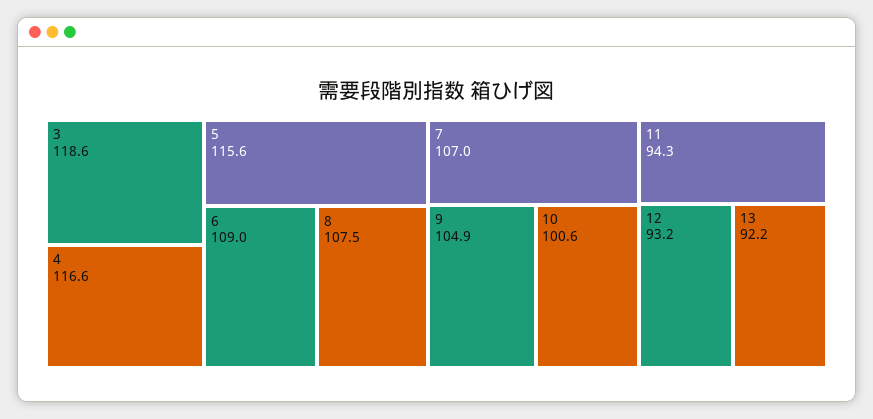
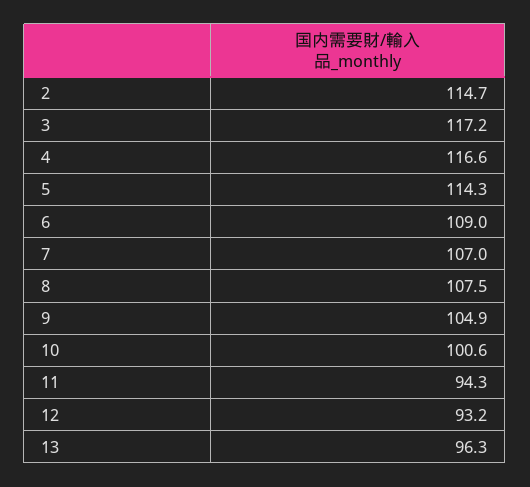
3: 118.6 -> 117.2
5: 115.6 -> 114.3
13: 92.2 -> 96.3
2: none -> 114.7

